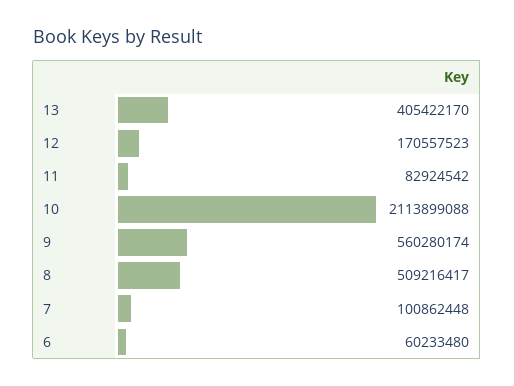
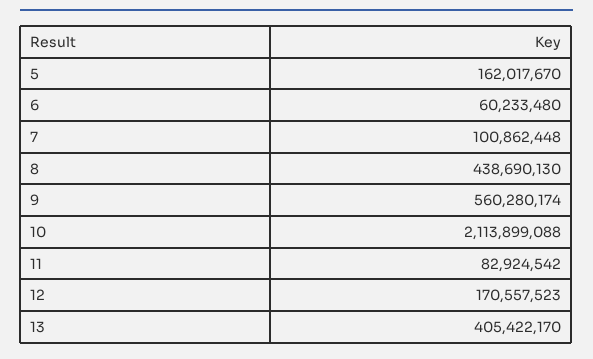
8: 509216417 -> 438690130
5: none -> 162017670

